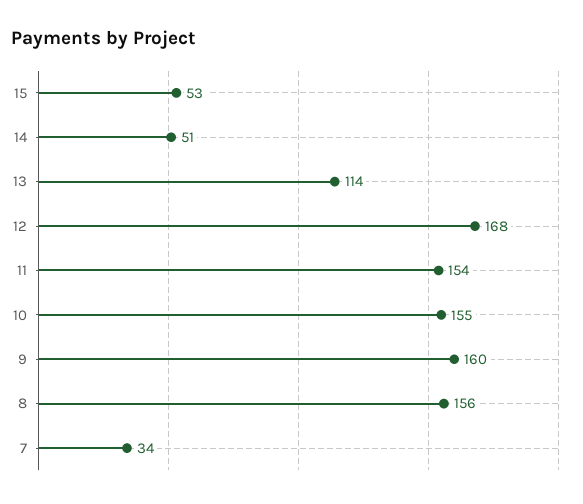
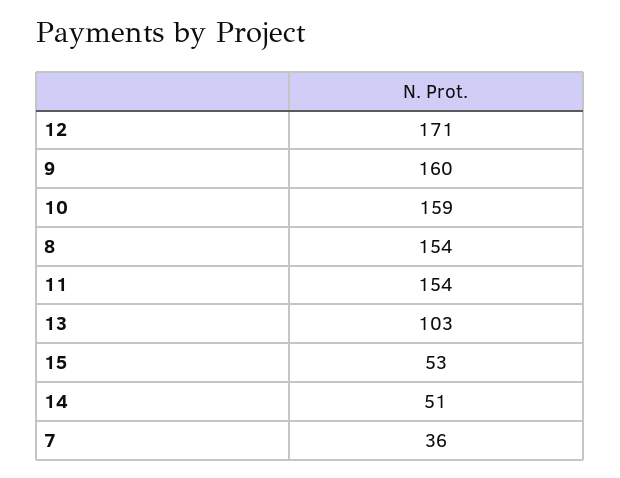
13: 114 -> 103
12: 168 -> 171
10: 155 -> 159
8: 156 -> 154
7: 34 -> 36

